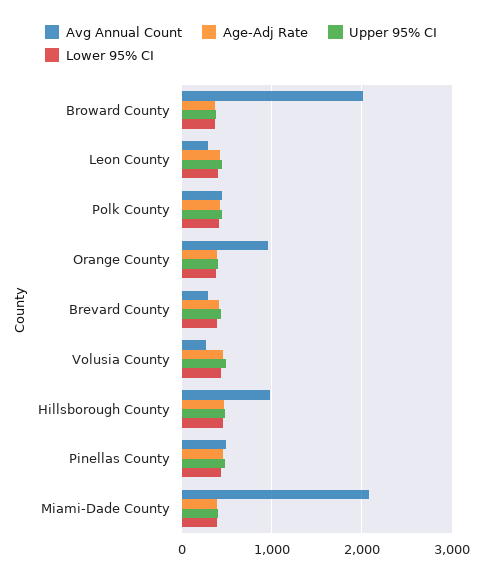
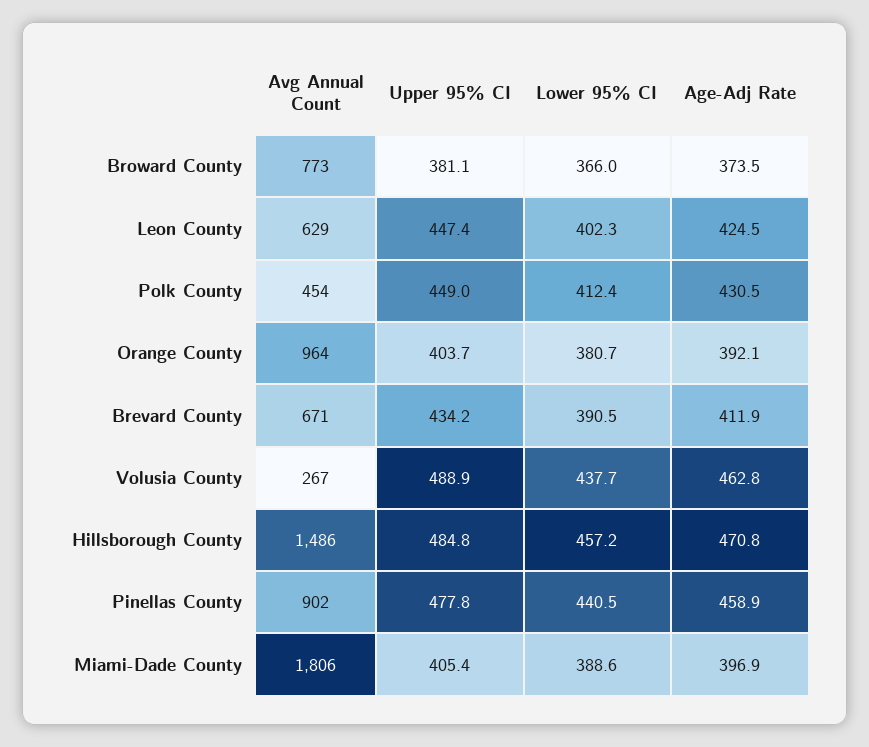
Avg Annual Count, Broward County: 2000 -> 773
Avg Annual Count, Leon County: 300 -> 629
Avg Annual Count, Brevard County: 300 -> 671
Avg Annual Count, Hillsborough County: 1000 -> 1486
Avg Annual Count, Pinellas County: 500 -> 902
Avg Annual Count, Miami-Dade County: 2100 -> 1806

